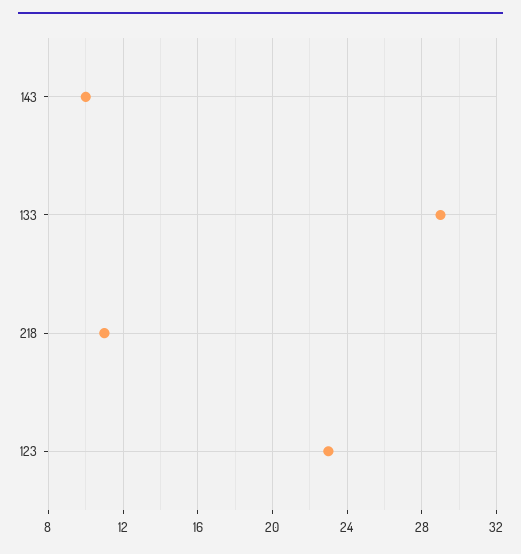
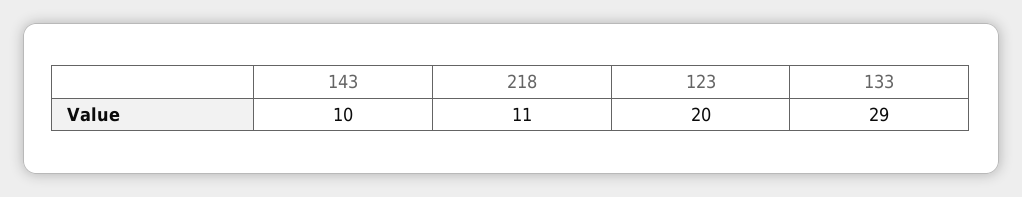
123: 23 -> 20

